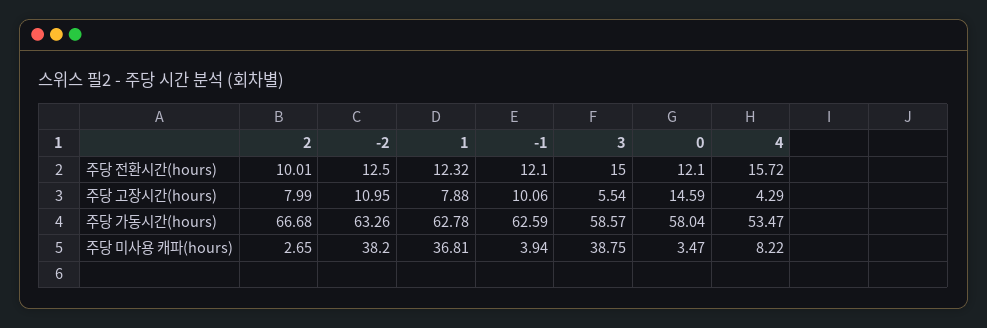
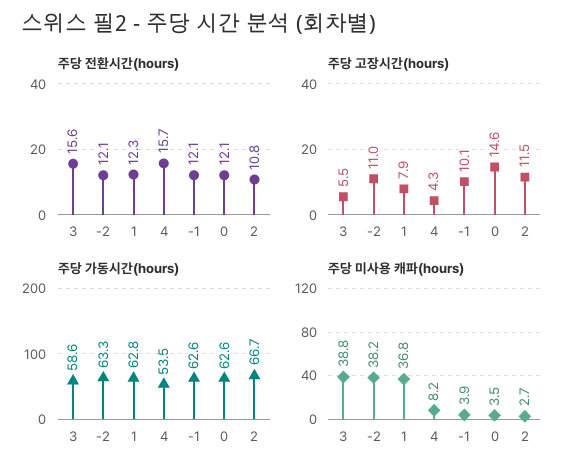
주당 전환시간(hours), 2: 10.01 -> 10.8
주당 전환시간(hours), -2: 12.5 -> 12.1
주당 전환시간(hours), 3: 15 -> 15.6
주당 고장시간(hours), 2: 7.99 -> 11.5
주당 가동시간(hours), 0: 58.04 -> 62.6

